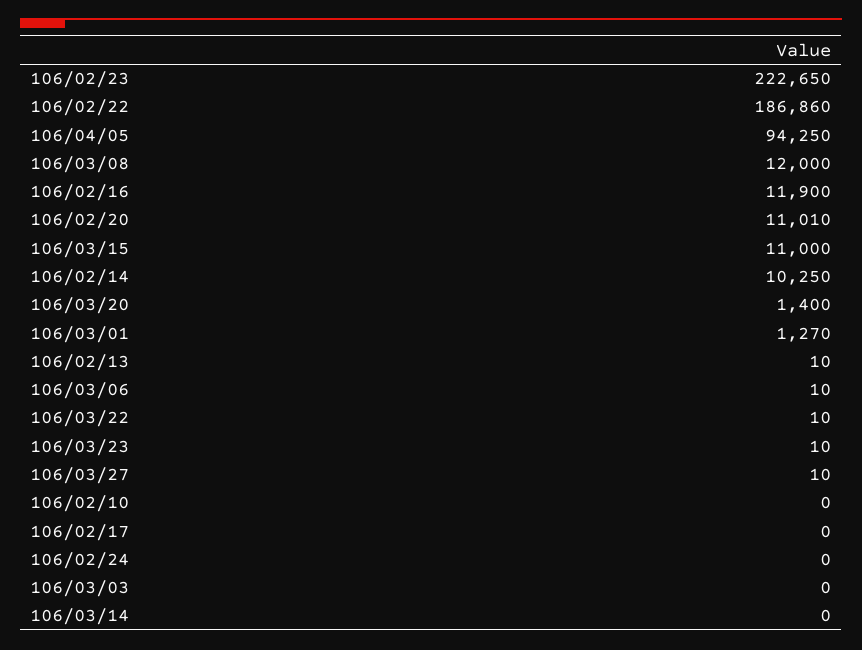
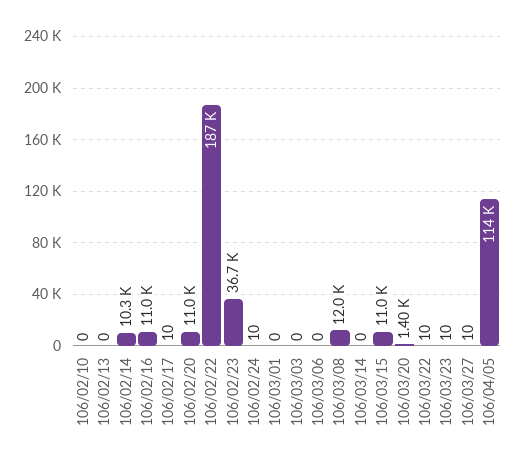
106/02/23: 222650 -> 36700
106/04/05: 94250 -> 114000
106/02/16: 11900 -> 11000
106/03/01: 1270 -> 0
106/02/13: 10 -> 0
106/03/06: 10 -> 0
106/02/17: 0 -> 10
106/02/24: 0 -> 10

